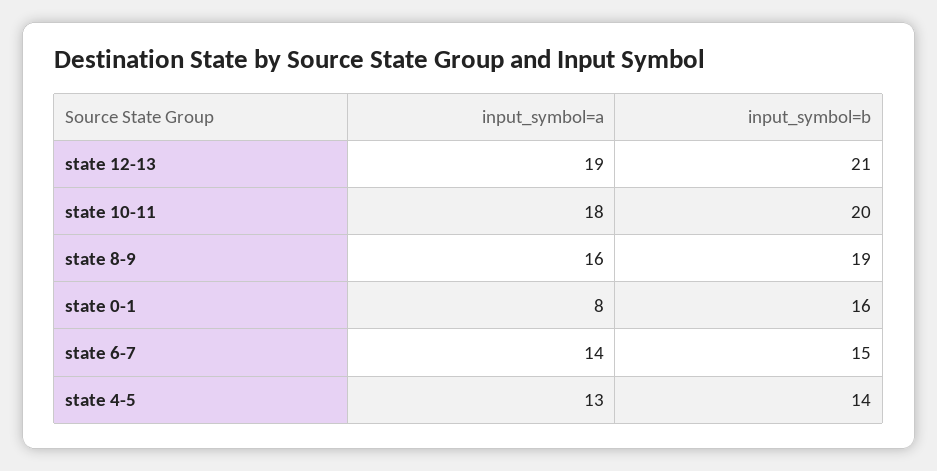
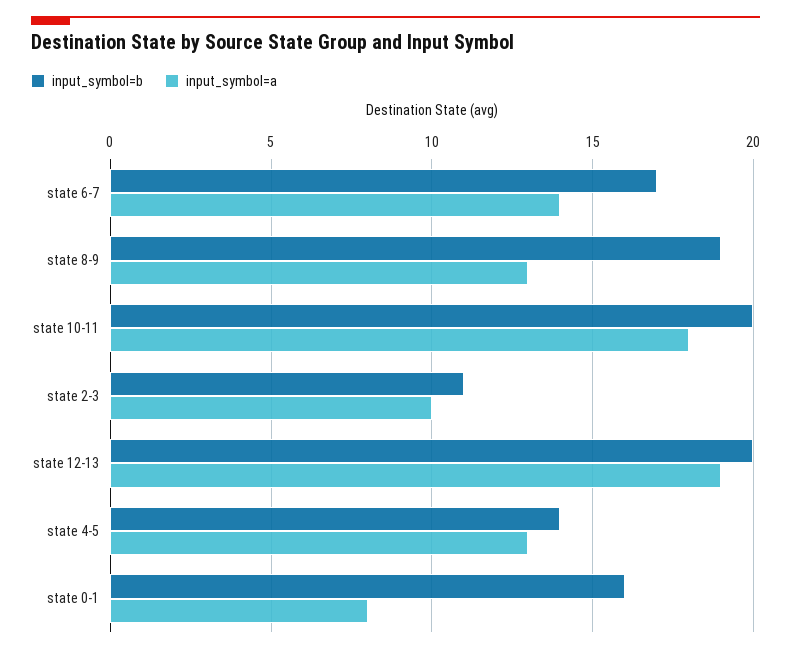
input_symbol=b, state 12-13: 21 -> 20
input_symbol=a, state 8-9: 16 -> 13
input_symbol=b, state 6-7: 15 -> 17
input_symbol=b, state 2-3: none -> 11
input_symbol=a, state 2-3: none -> 10

